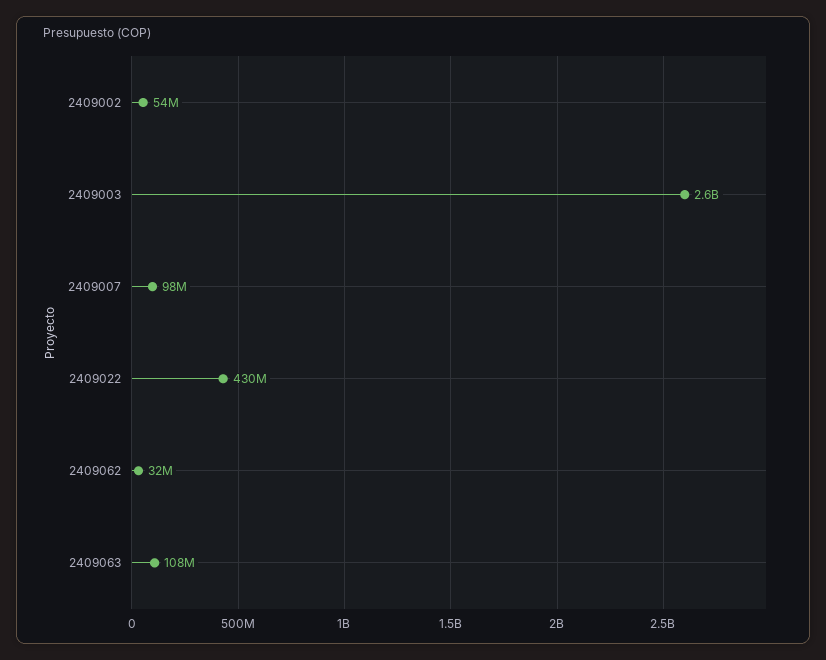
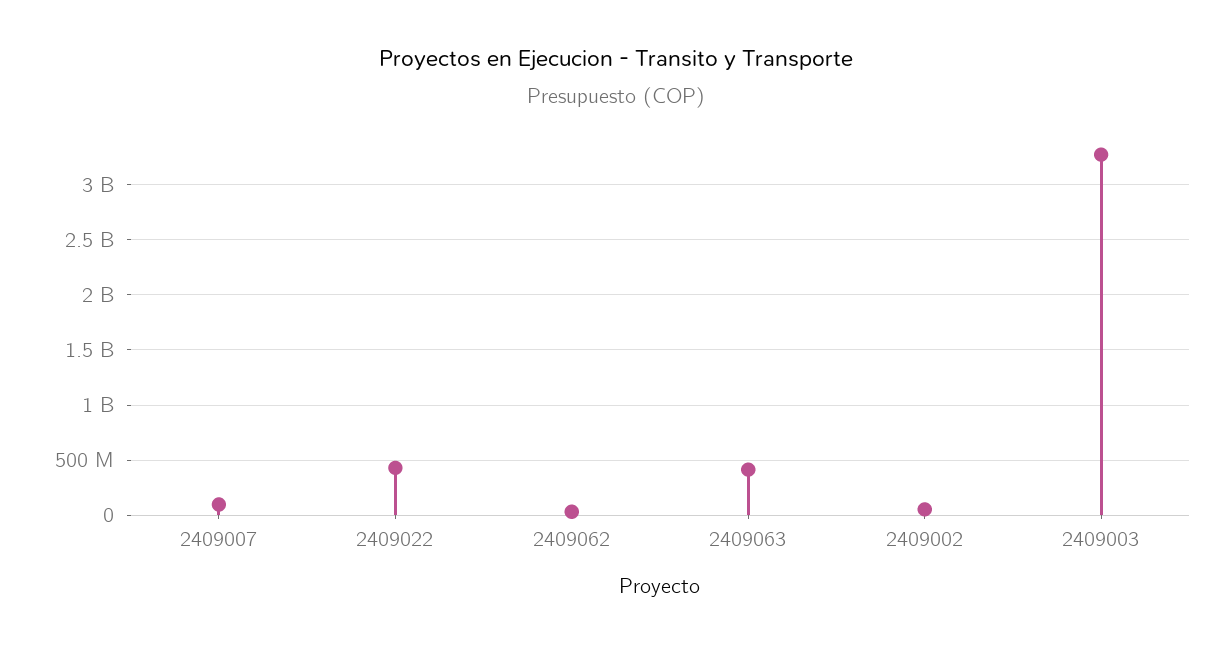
2409003: 2600000000 -> 3300000000
2409063: 108000000 -> 400000000

